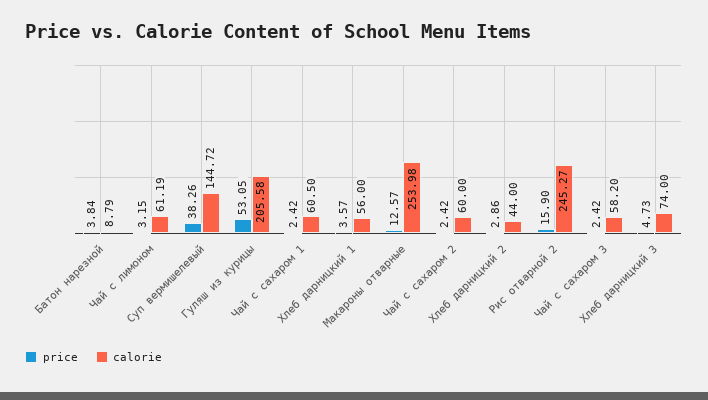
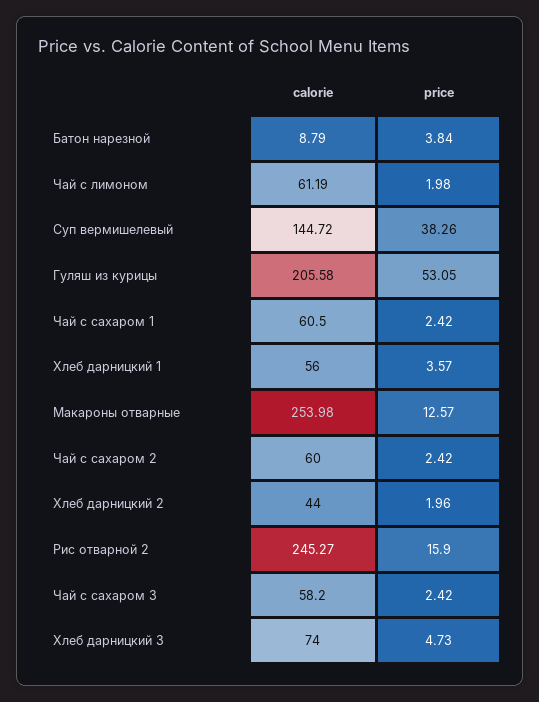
price, Чай с лимоном: 3.15 -> 1.98
price, Хлеб дарницкий 2: 2.86 -> 1.96

